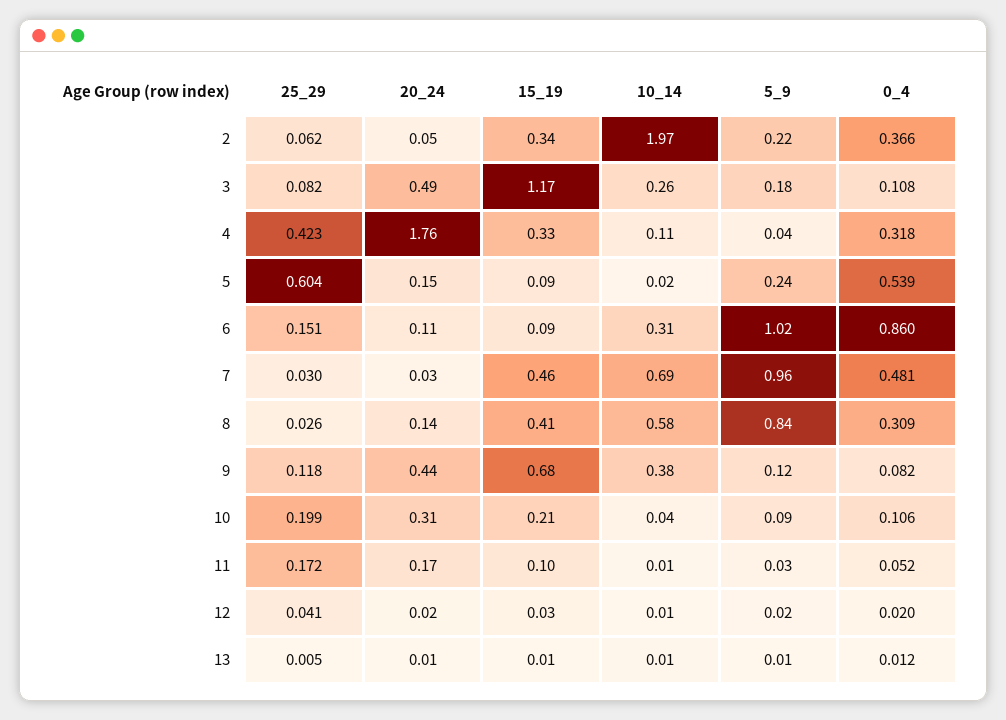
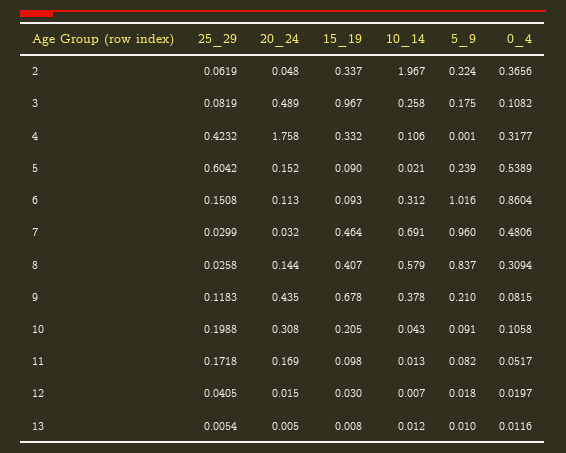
15_19, 3: 1.17 -> 0.967
5_9, 4: 0.04 -> 0.001
5_9, 9: 0.12 -> 0.21
5_9, 11: 0.03 -> 0.082

